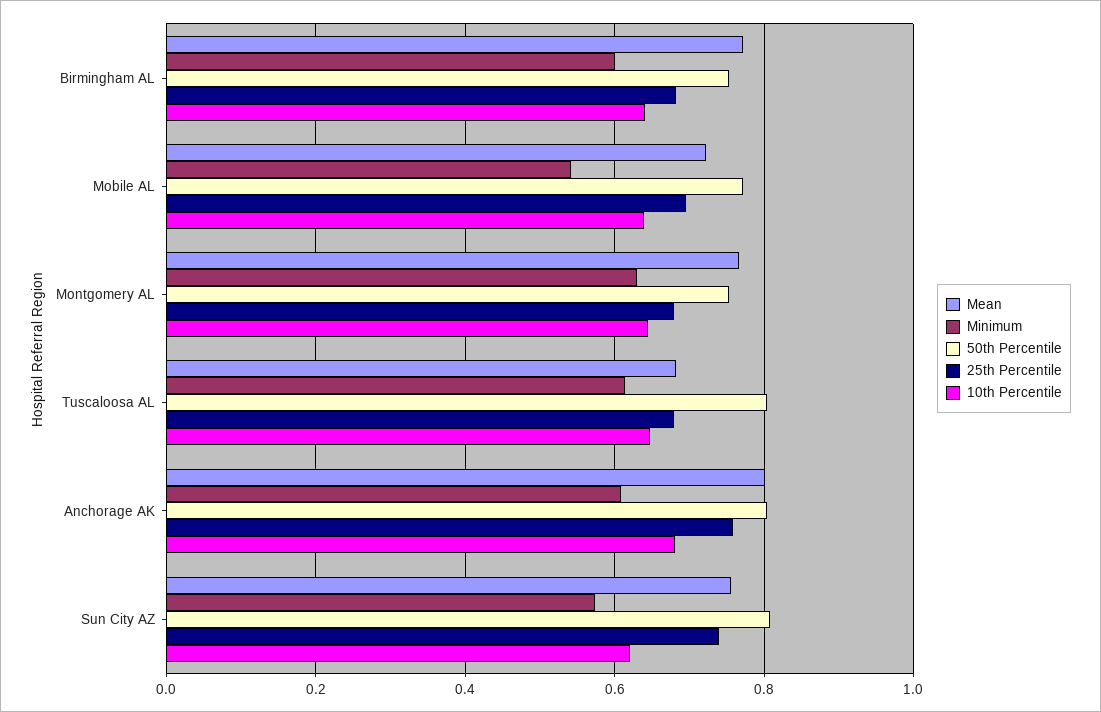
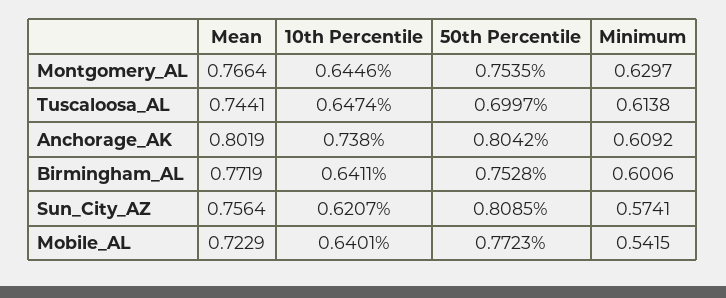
25th Percentile, Birmingham AL: 0.68 -> none
25th Percentile, Mobile AL: 0.7 -> none
25th Percentile, Montgomery AL: 0.68 -> none
Mean, Tuscaloosa AL: 0.68 -> 0.7441
50th Percentile, Tuscaloosa AL: 0.8 -> 0.6997
25th Percentile, Tuscaloosa AL: 0.68 -> none
25th Percentile, Anchorage AK: 0.76 -> none
10th Percentile, Anchorage AK: 0.68 -> 0.738
25th Percentile, Sun City AZ: 0.74 -> none

